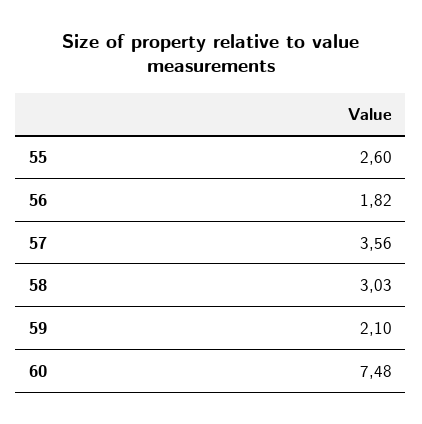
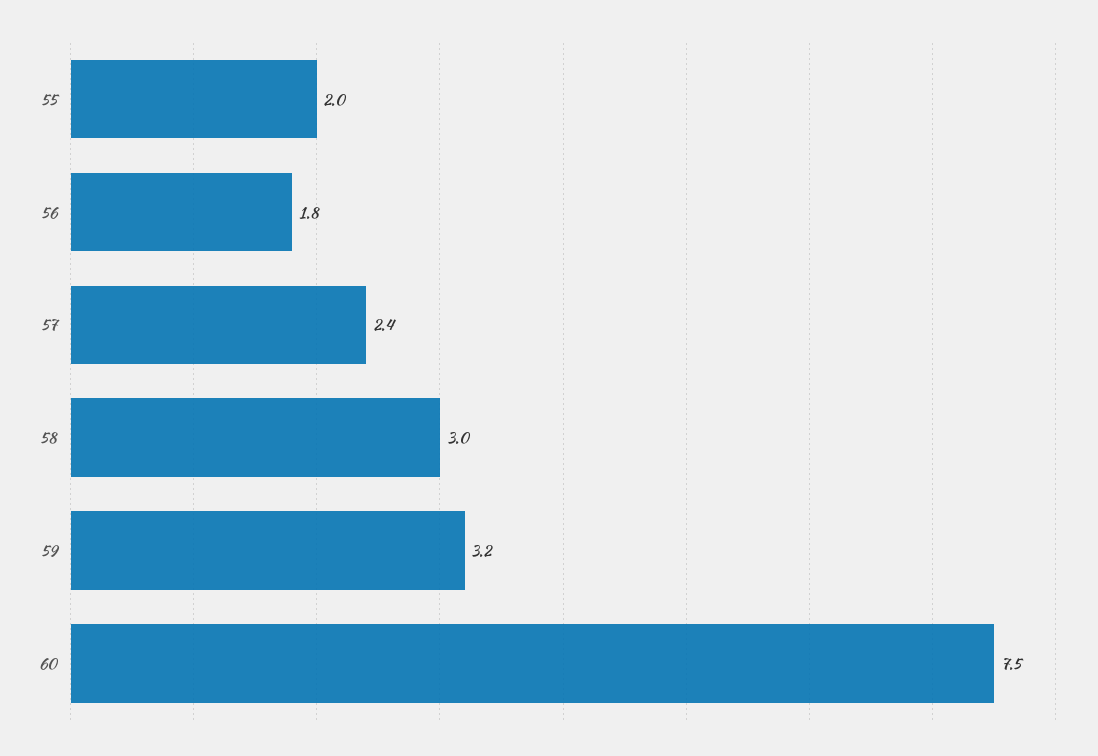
55: 2.6 -> 2
57: 3.56 -> 2.4
59: 2.1 -> 3.2

